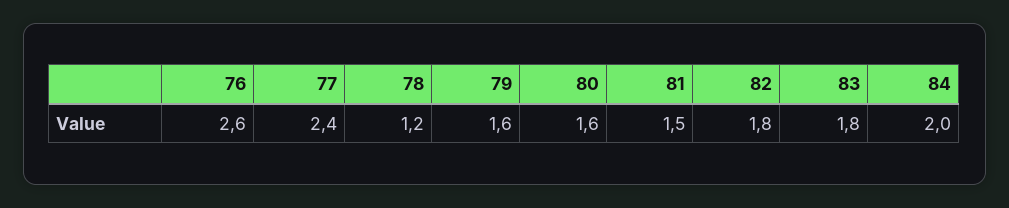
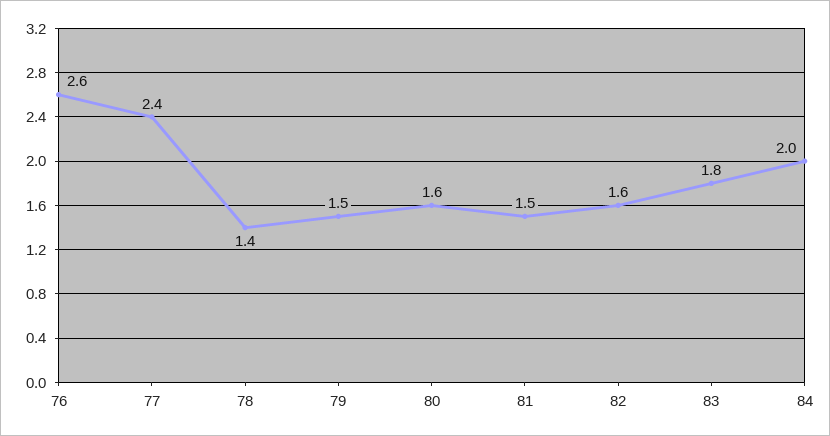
78: 1.2 -> 1.4
79: 1.6 -> 1.5
82: 1.8 -> 1.6

